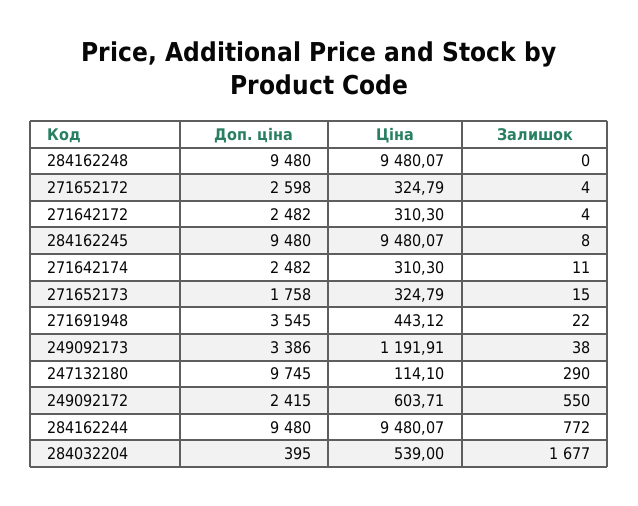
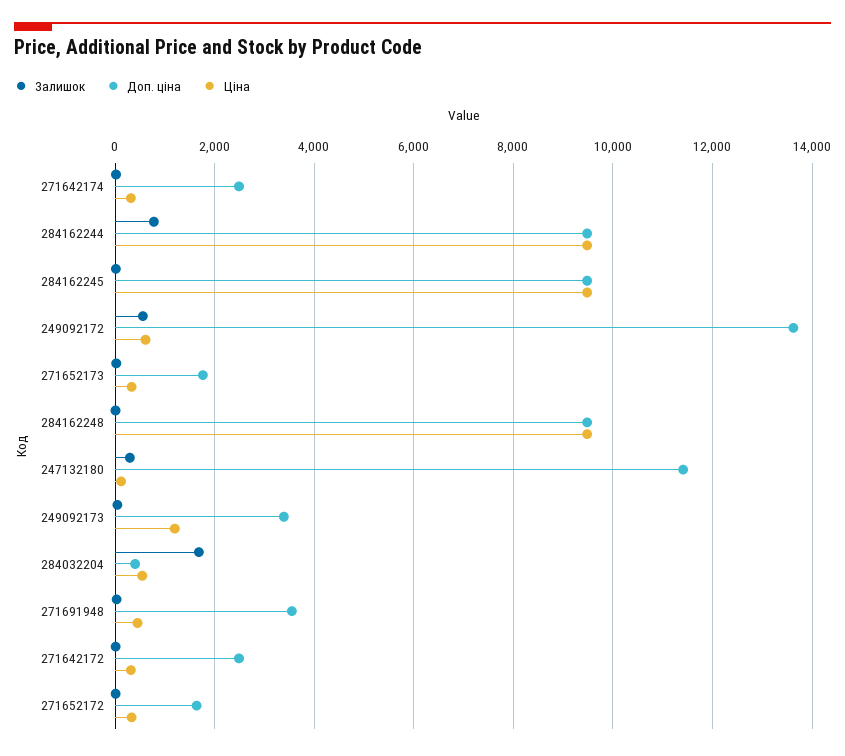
Доп. ціна, 271652172: 2598 -> 1600
Доп. ціна, 247132180: 9745 -> 11400
Доп. ціна, 249092172: 2415 -> 13600

